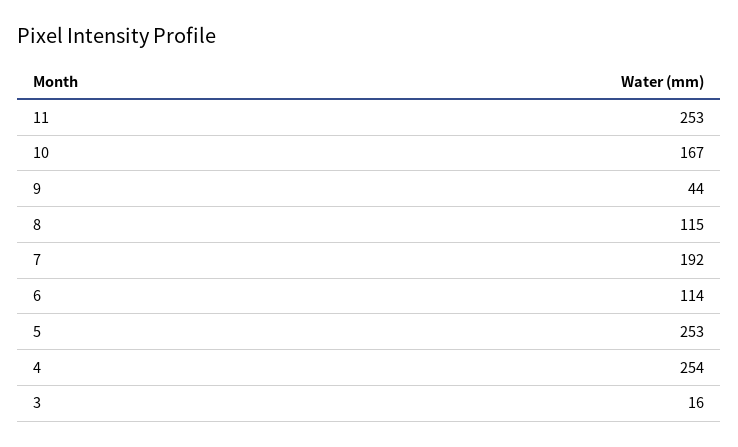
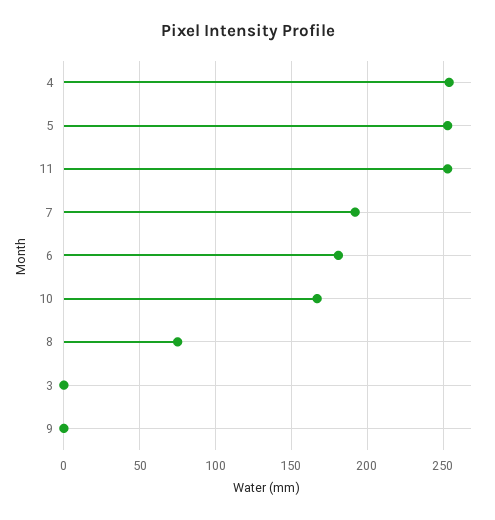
9: 44 -> 0
8: 115 -> 75
6: 114 -> 180
3: 16 -> 0

